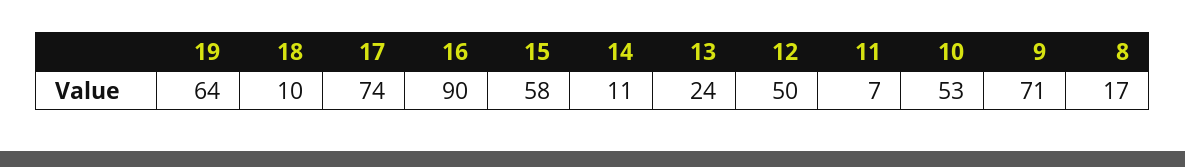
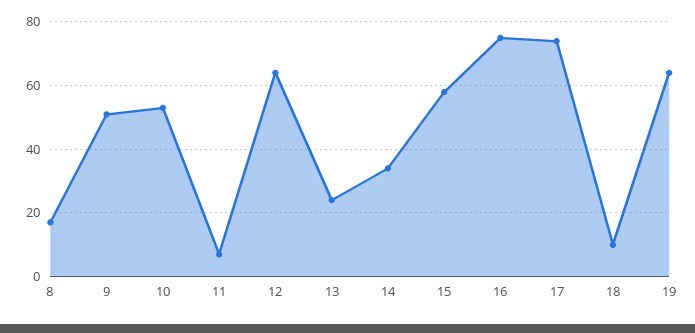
16: 90 -> 75
14: 11 -> 35
12: 50 -> 65
9: 71 -> 50

